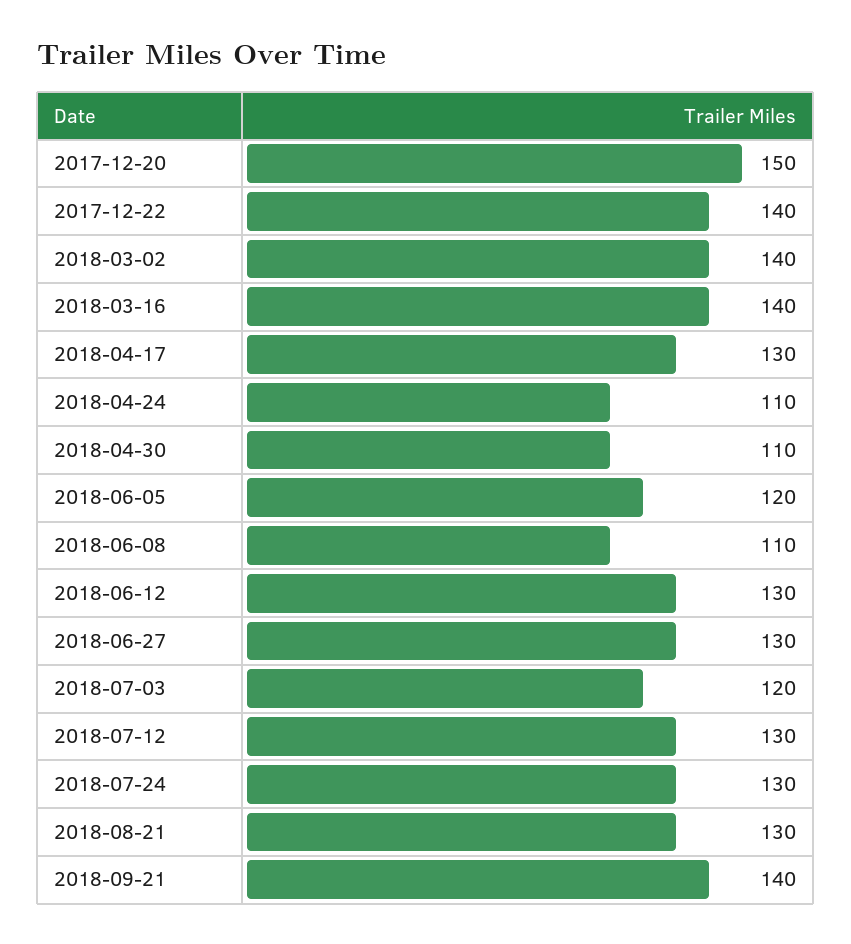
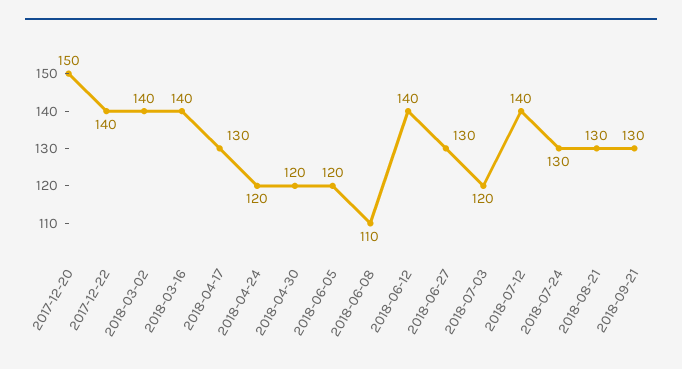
2018-04-24: 110 -> 120
2018-04-30: 110 -> 120
2018-06-12: 130 -> 140
2018-07-12: 130 -> 140
2018-09-21: 140 -> 130

